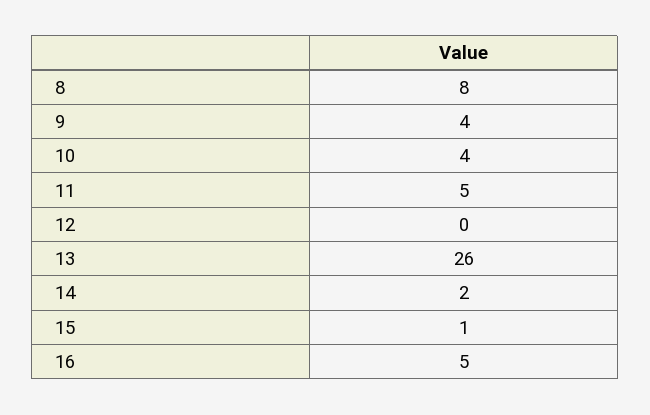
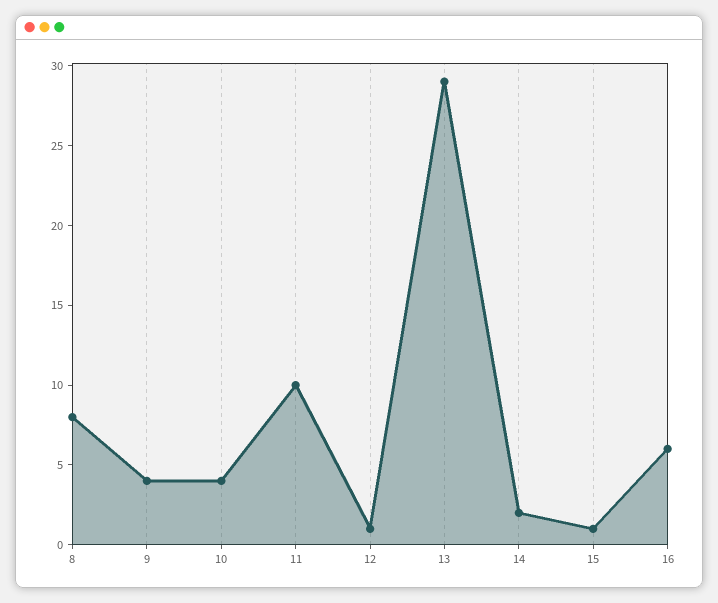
11: 5 -> 10
12: 0 -> 1
13: 26 -> 29
16: 5 -> 6

